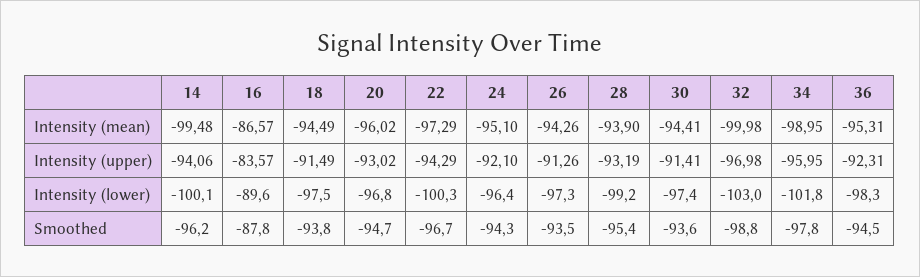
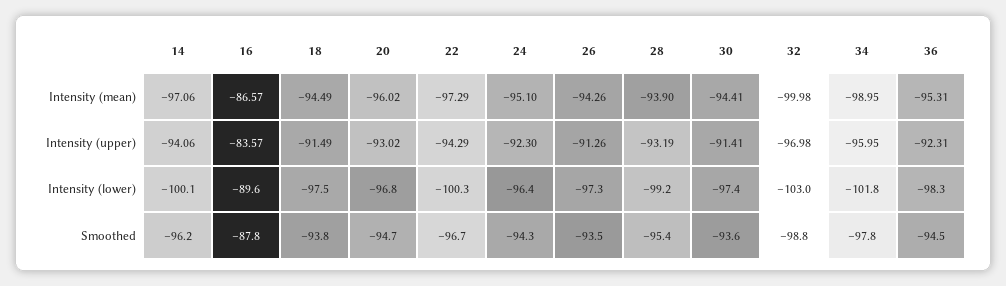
14, Intensity (mean): -99.48 -> -97.06
24, Intensity (upper): -92.1 -> -92.3

